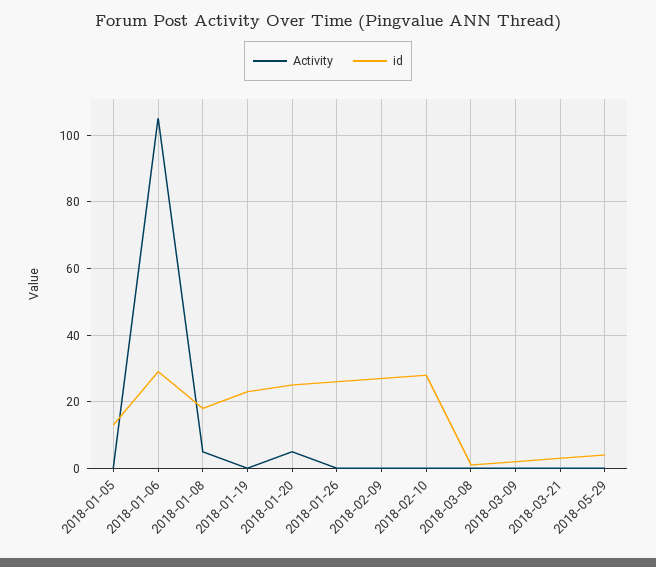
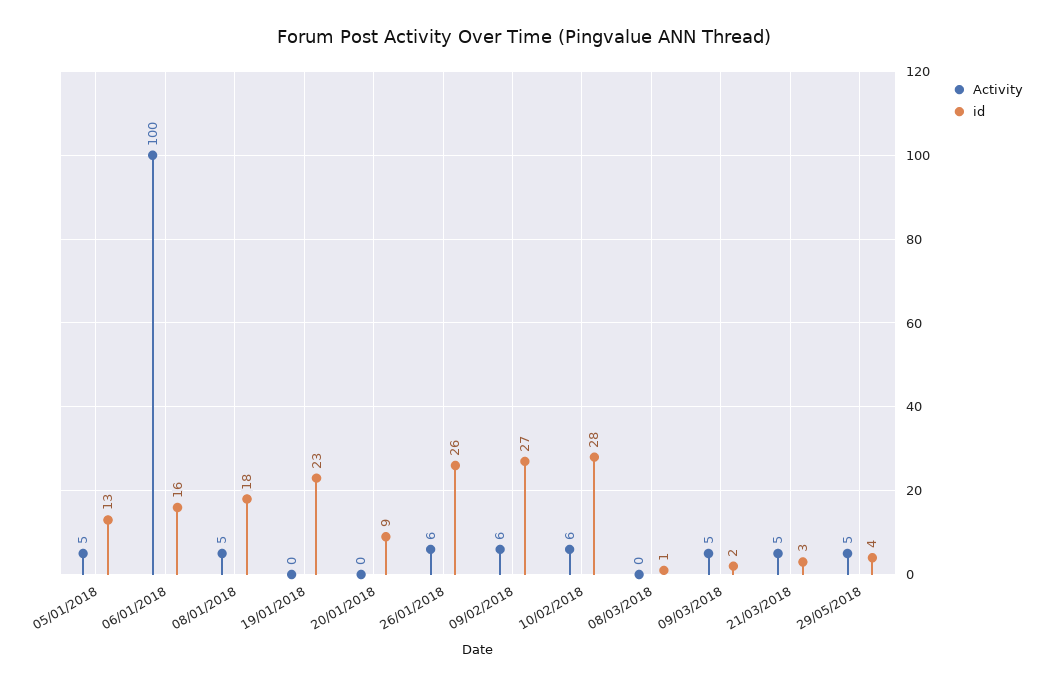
Activity, 2018-01-05: 0 -> 5
Activity, 2018-01-06: 105 -> 100
id, 2018-01-06: 30 -> 16
Activity, 2018-01-20: 5 -> 0
id, 2018-01-20: 25 -> 9
Activity, 2018-01-26: 0 -> 6
Activity, 2018-02-09: 0 -> 6
Activity, 2018-02-10: 0 -> 6
Activity, 2018-03-09: 0 -> 5
Activity, 2018-03-21: 0 -> 5
Activity, 2018-05-29: 0 -> 5

